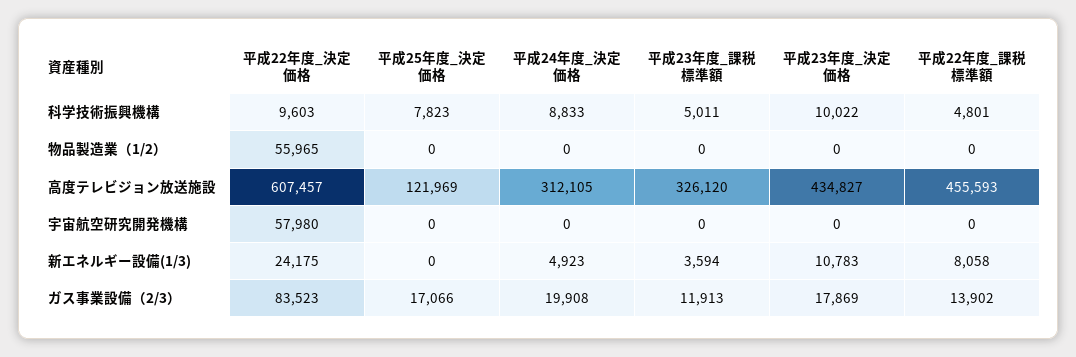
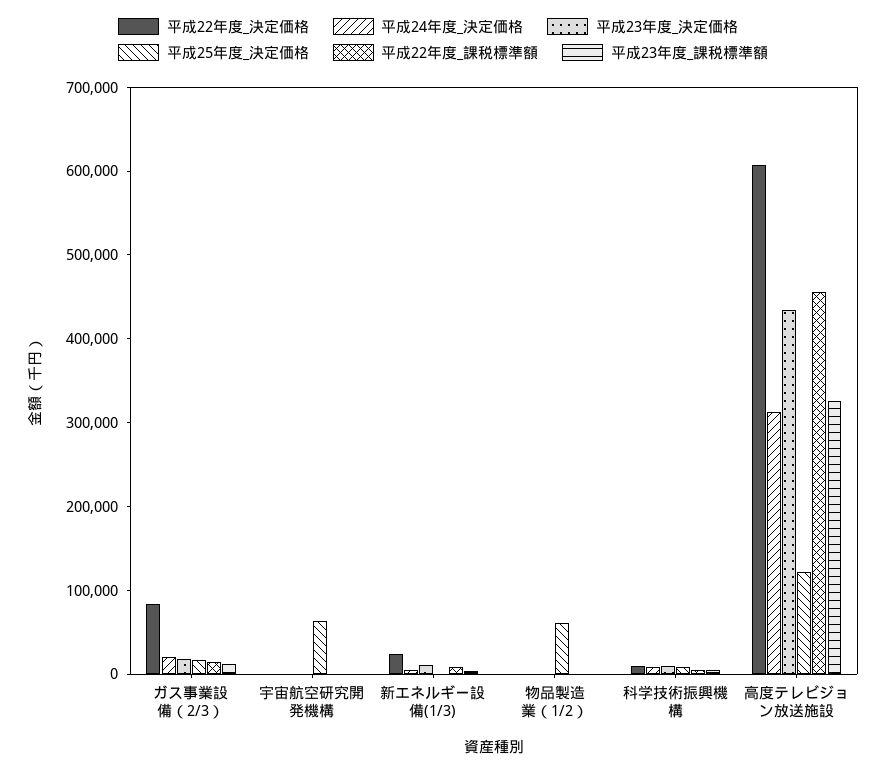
平成22年度_決定価格, 物品製造業（1/2）: 55965 -> 0
平成25年度_決定価格, 物品製造業（1/2）: 0 -> 60000
平成22年度_決定価格, 宇宙航空研究開発機構: 57980 -> 0
平成25年度_決定価格, 宇宙航空研究開発機構: 0 -> 60000

